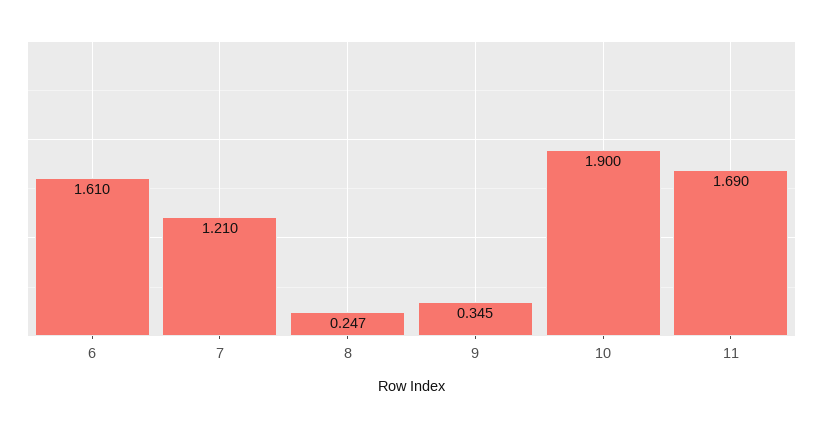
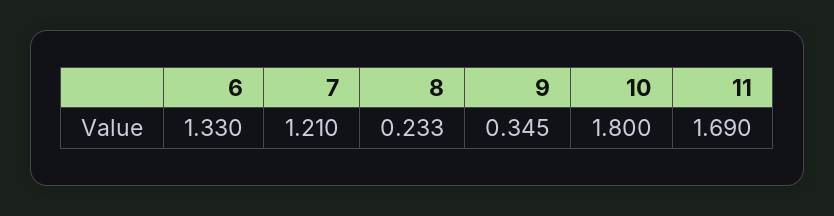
6: 1.61 -> 1.33
8: 0.247 -> 0.233
10: 1.9 -> 1.8

